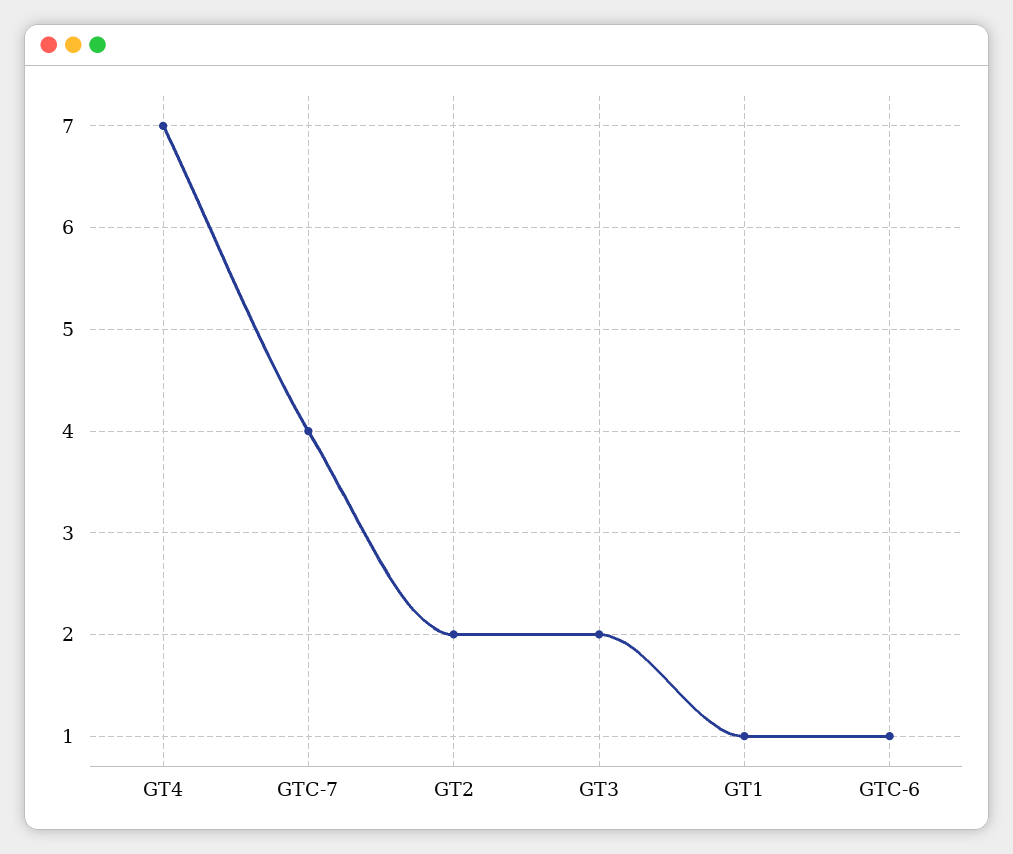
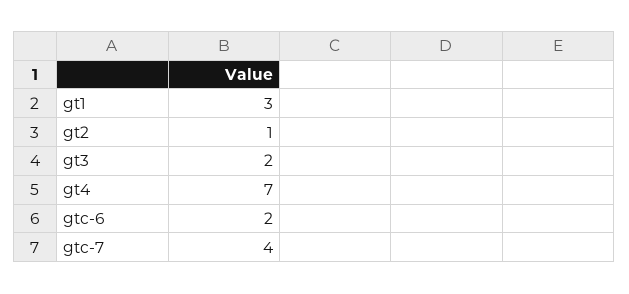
GT2: 2 -> 1
GT1: 1 -> 3
GTC-6: 1 -> 2

